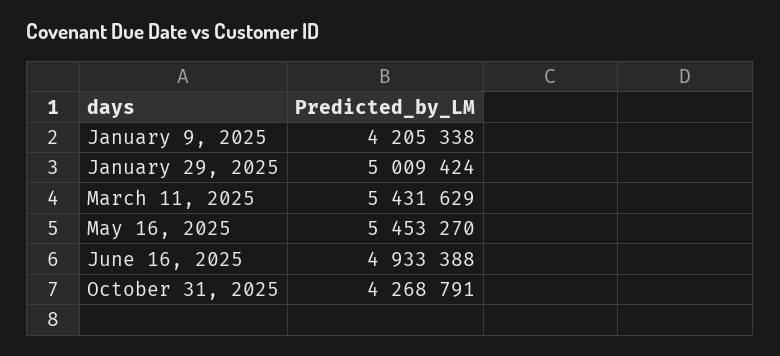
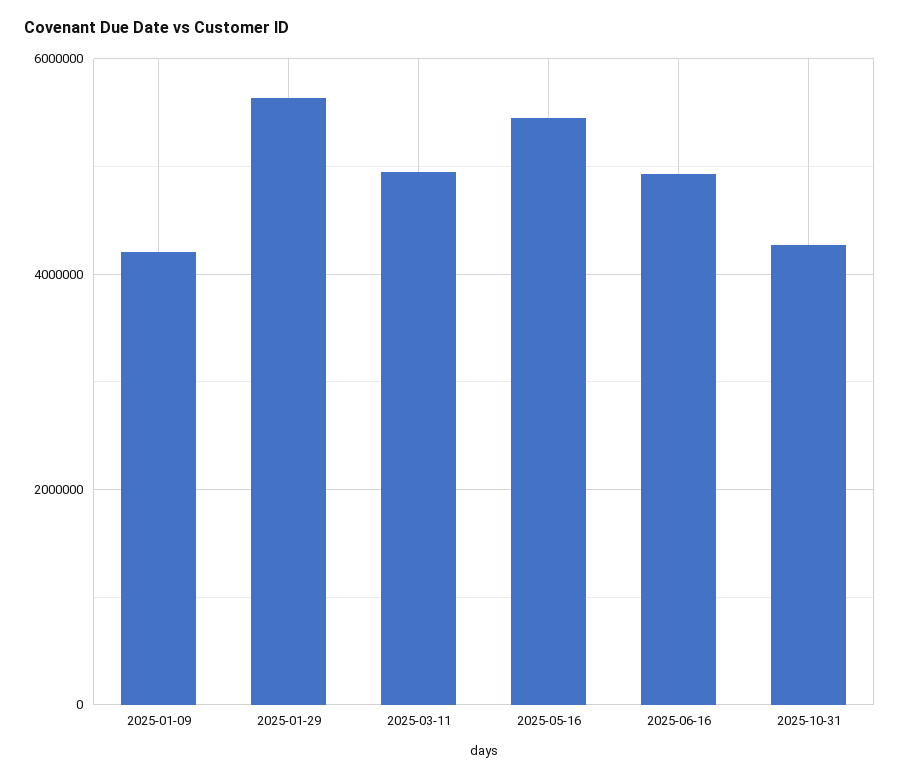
January 29, 2025: 5009424 -> 5600000
March 11, 2025: 5431629 -> 5000000

